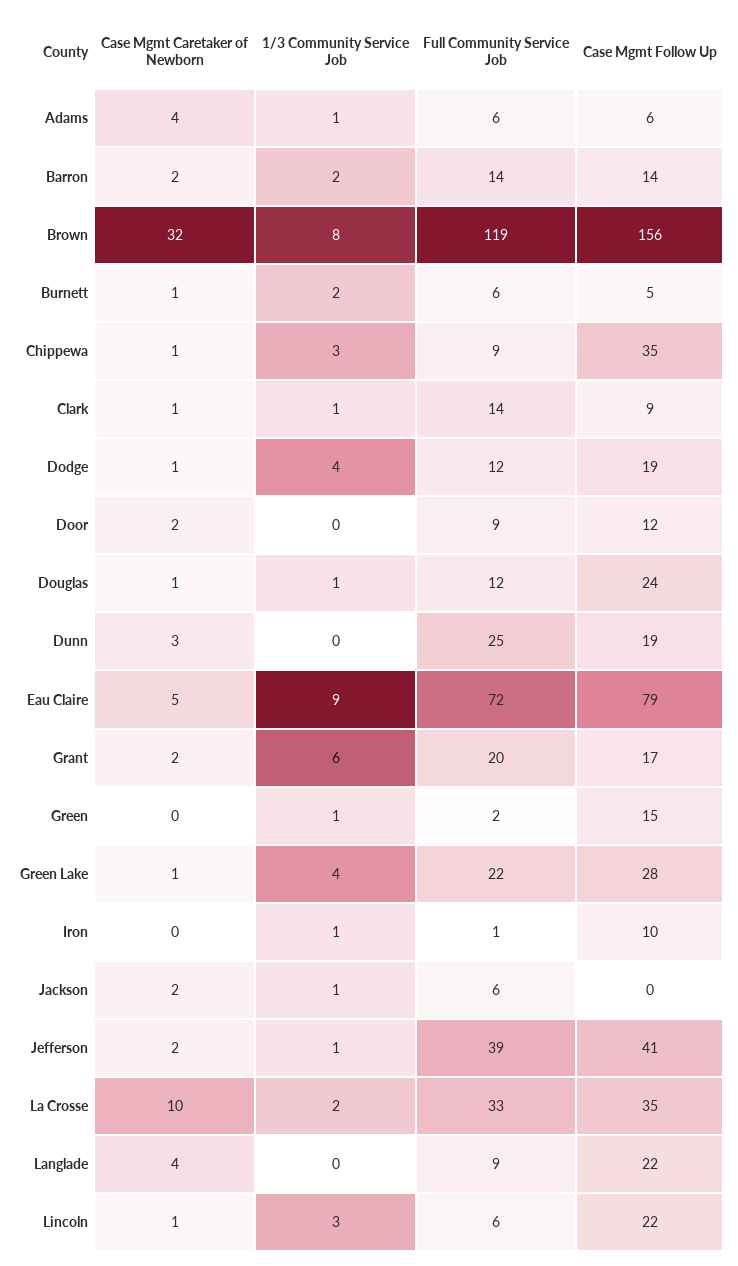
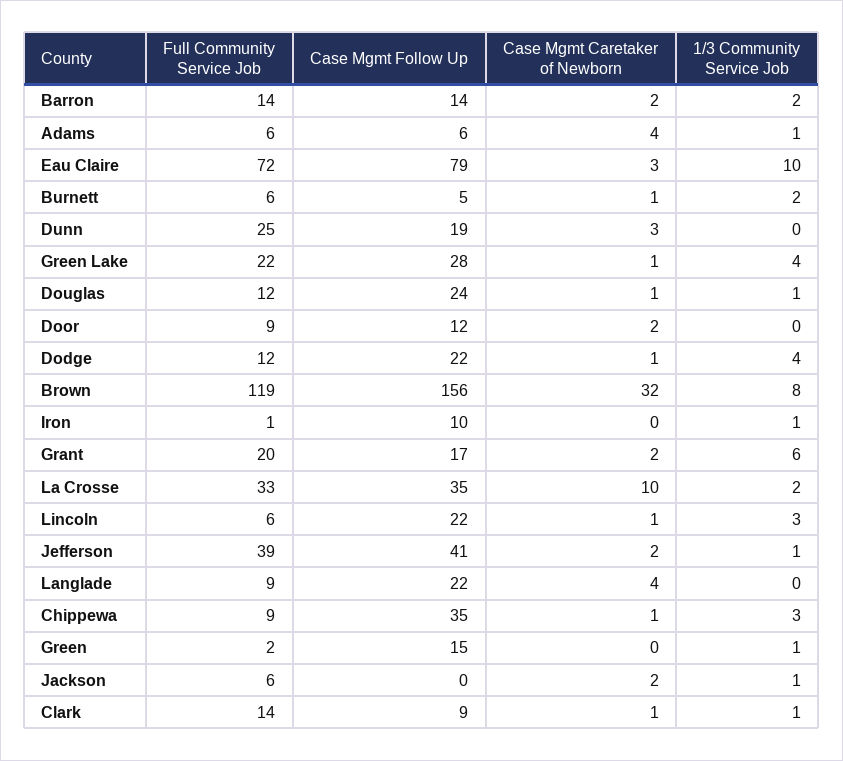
Case Mgmt Follow Up, Dodge: 19 -> 22
Case Mgmt Caretaker of Newborn, Eau Claire: 5 -> 3
1/3 Community Service Job, Eau Claire: 9 -> 10

